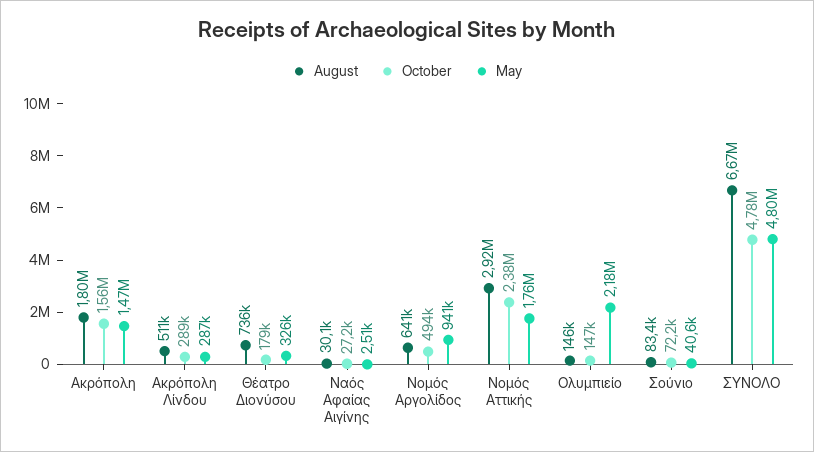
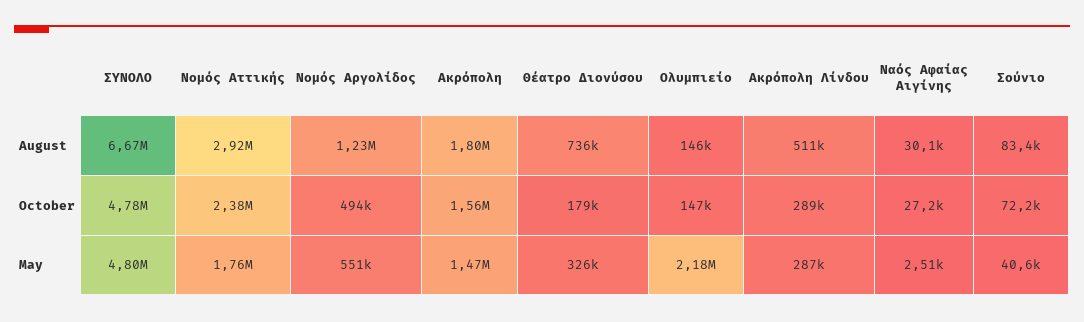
August, Νομός Αργολίδος: 641000 -> 1230000
May, Νομός Αργολίδος: 941000 -> 551000

